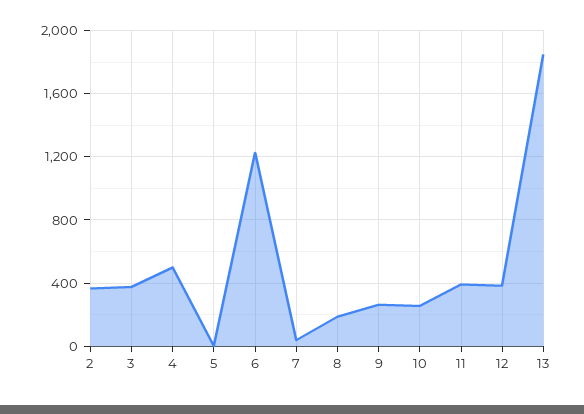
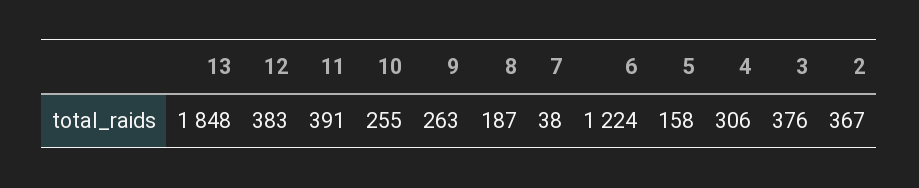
4: 500 -> 306
5: 0 -> 158

